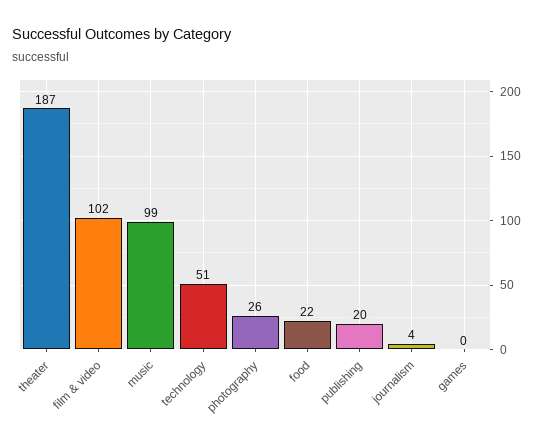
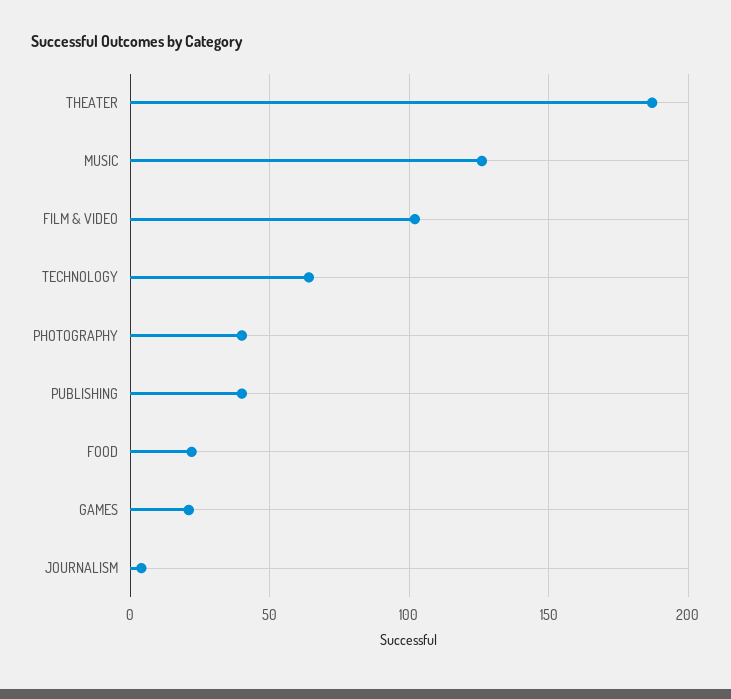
music: 99 -> 125
technology: 51 -> 65
photography: 26 -> 40
publishing: 20 -> 40
games: 0 -> 20

